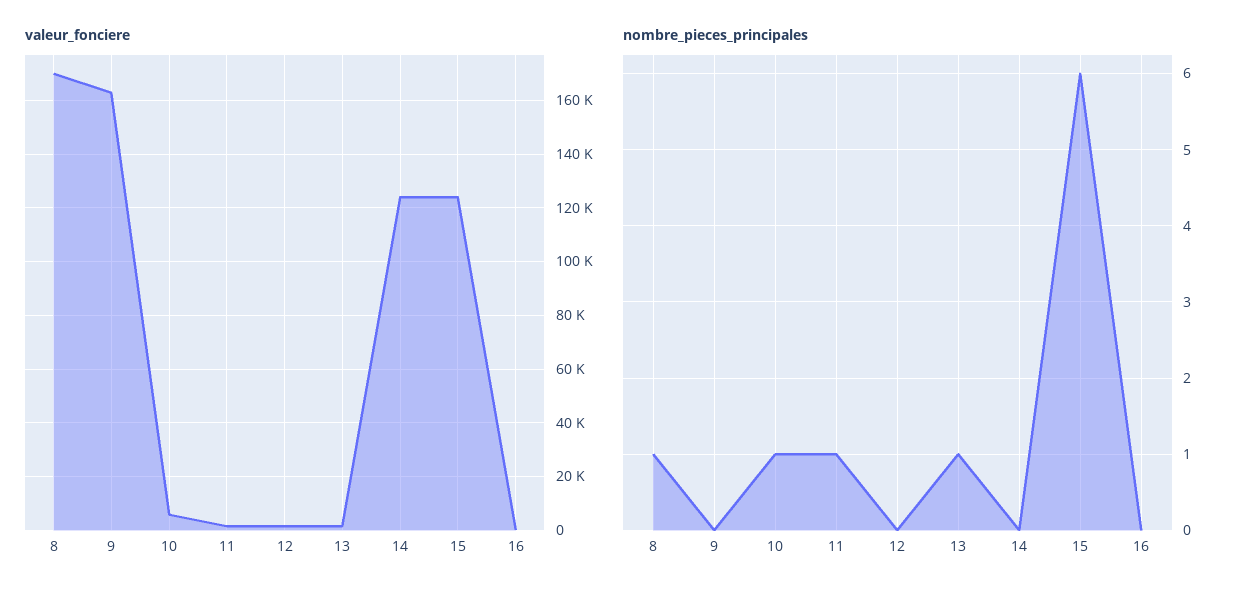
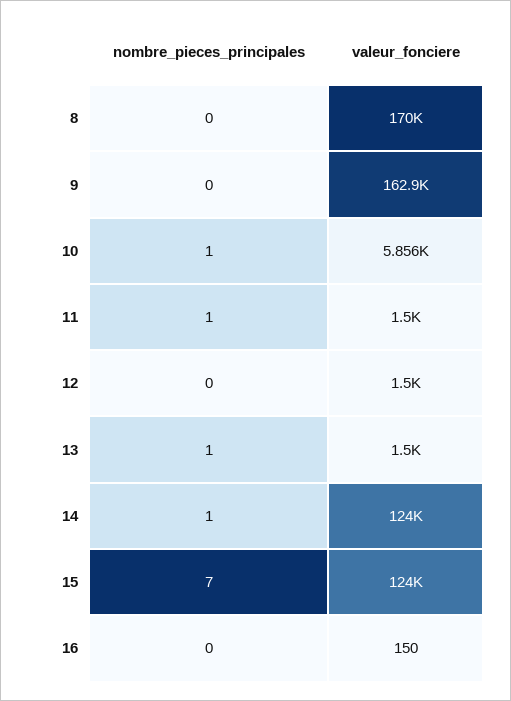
nombre_pieces_principales, 8: 1 -> 0
nombre_pieces_principales, 14: 0 -> 1
nombre_pieces_principales, 15: 6 -> 7

